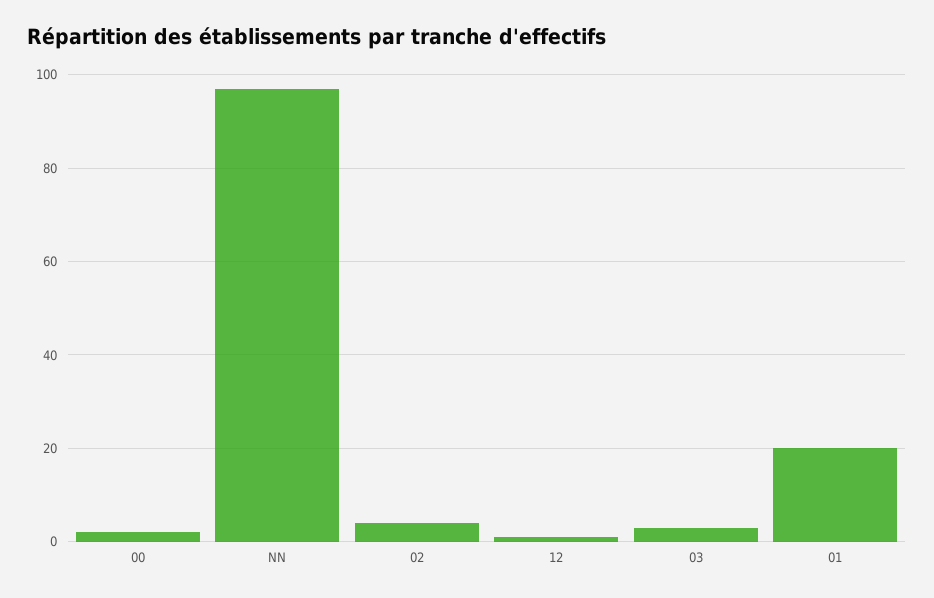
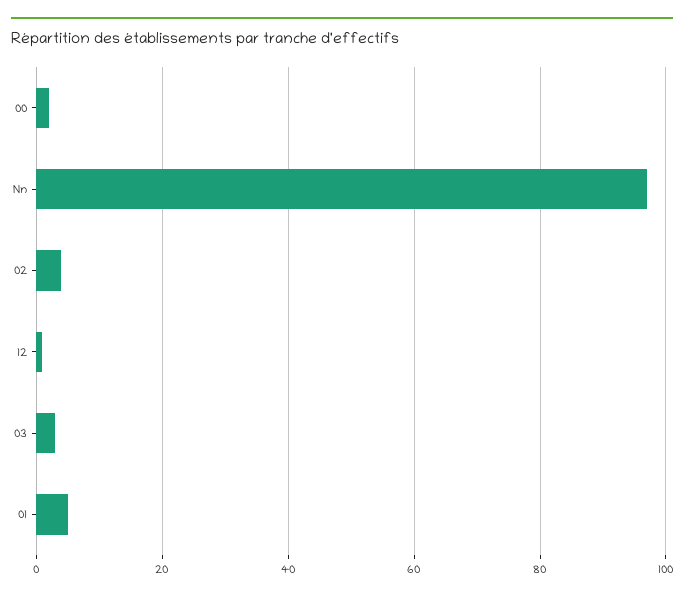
01: 20 -> 5

